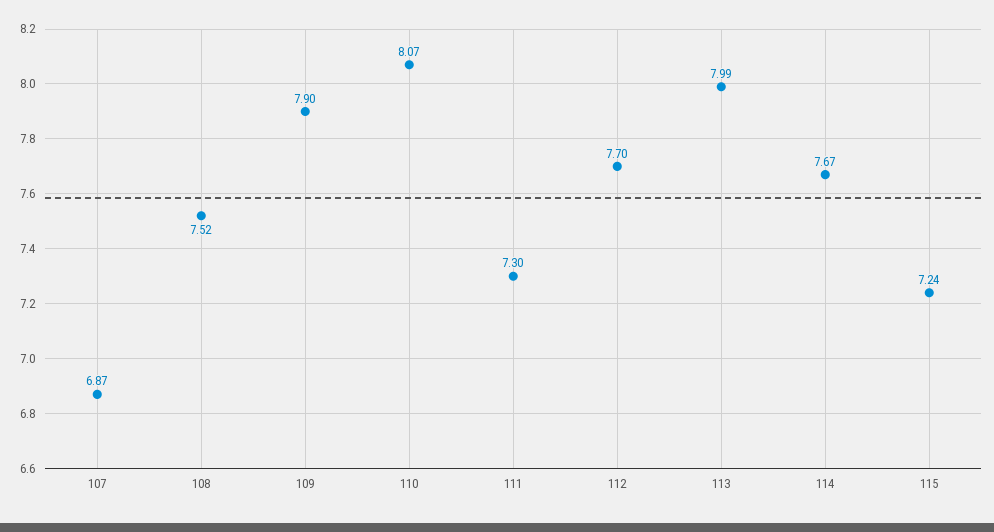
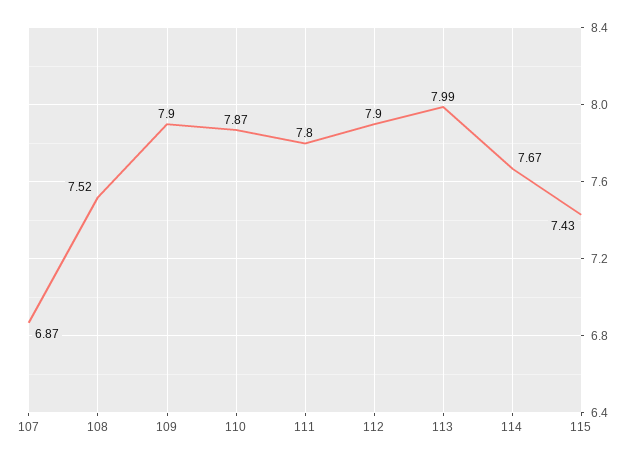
110: 8.07 -> 7.87
111: 7.3 -> 7.8
112: 7.7 -> 7.9
115: 7.24 -> 7.43

